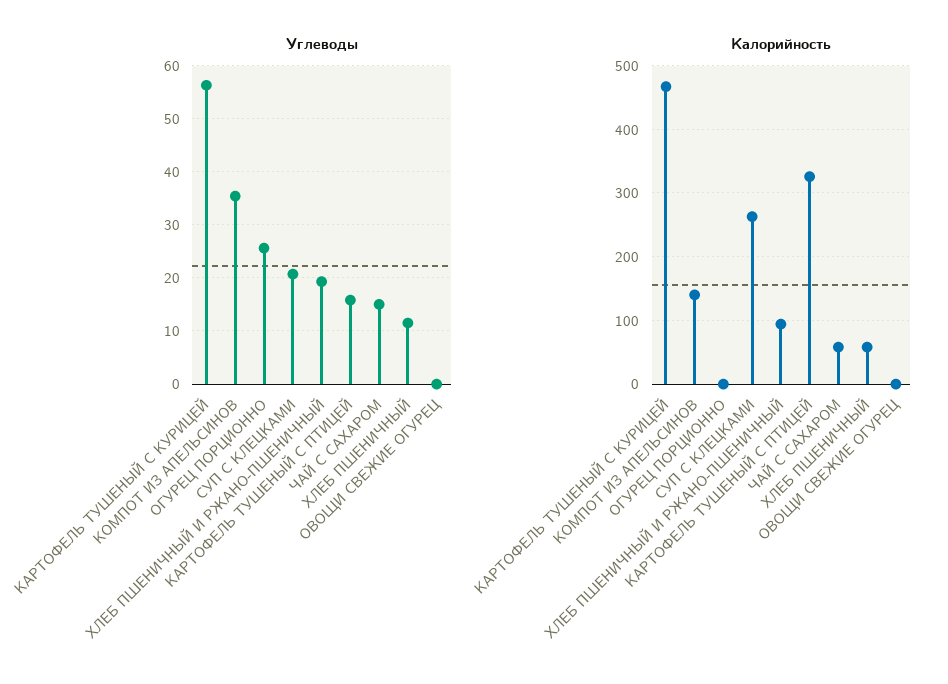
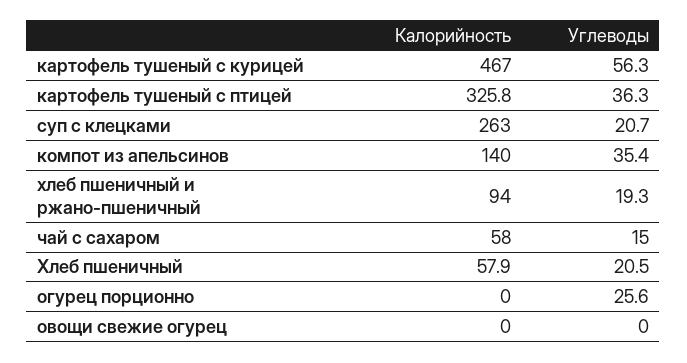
Углеводы, КАРТОФЕЛЬ ТУШЕНЫЙ С ПТИЦЕЙ: 16 -> 36.3
Углеводы, ХЛЕБ ПШЕНИЧНЫЙ: 12 -> 20.5

